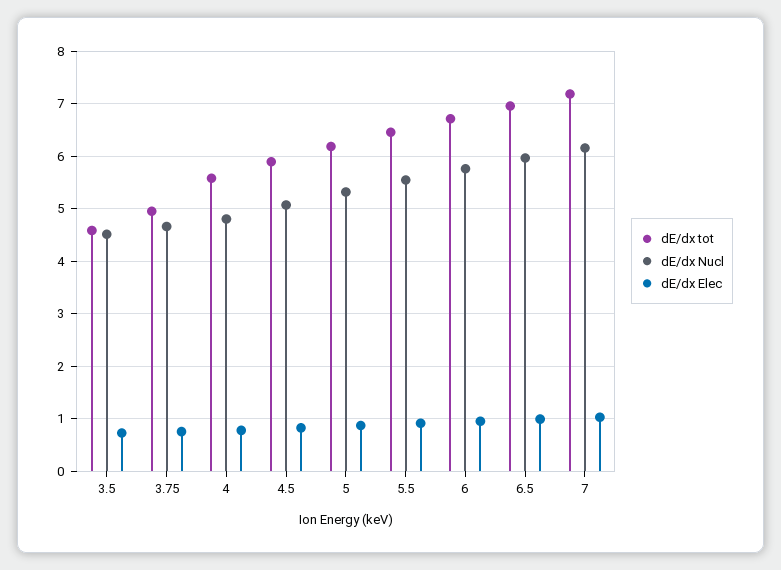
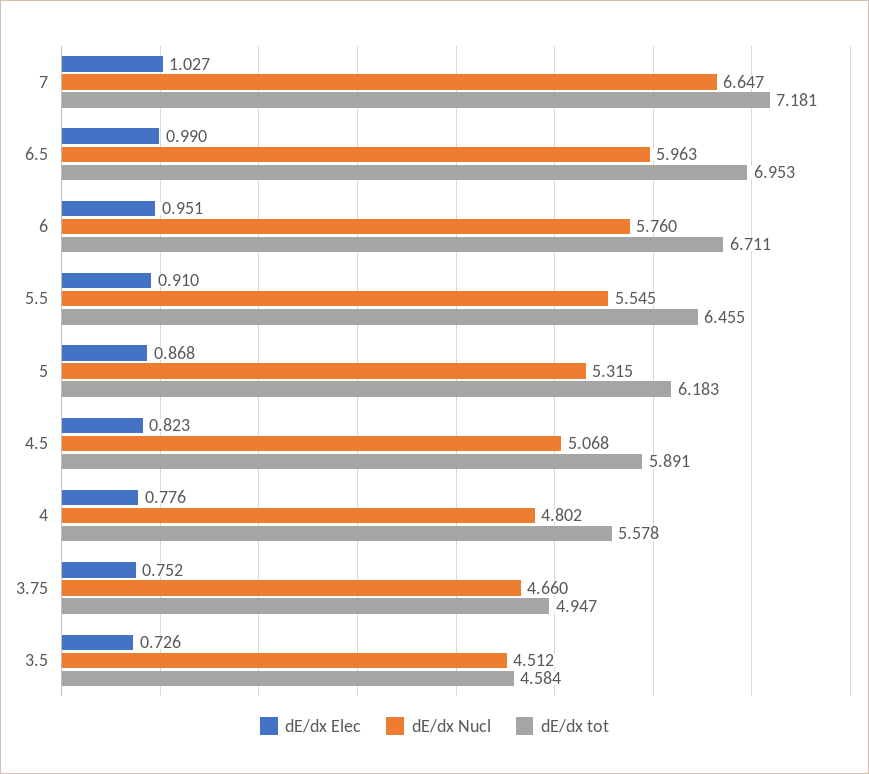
dE/dx Nucl, 7: 6.2 -> 6.647

